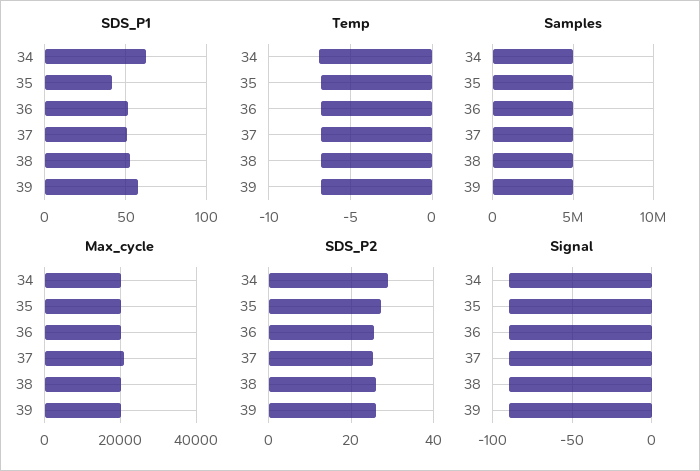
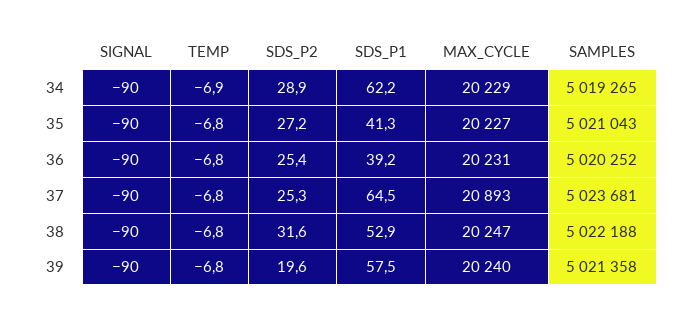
SDS_P1, 36: 50 -> 39.2
SDS_P1, 37: 50 -> 64.5
SDS_P2, 38: 26 -> 31.6
SDS_P2, 39: 26 -> 19.6

